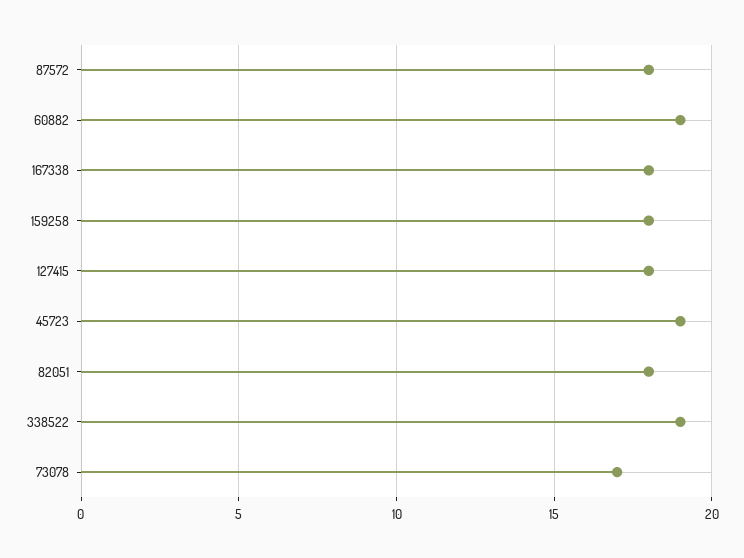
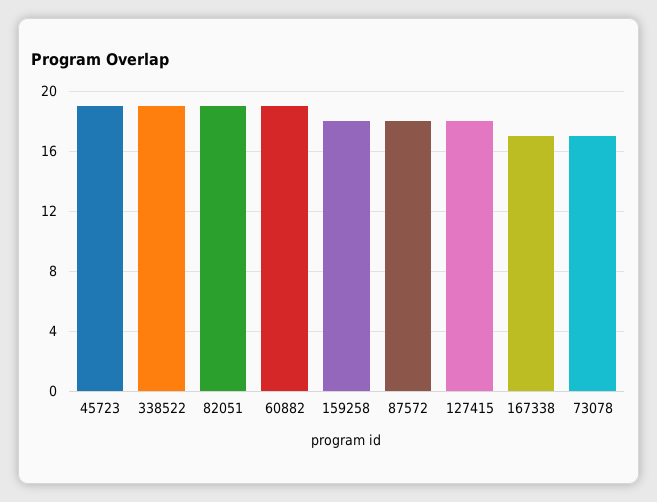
167338: 18 -> 17
82051: 18 -> 19

